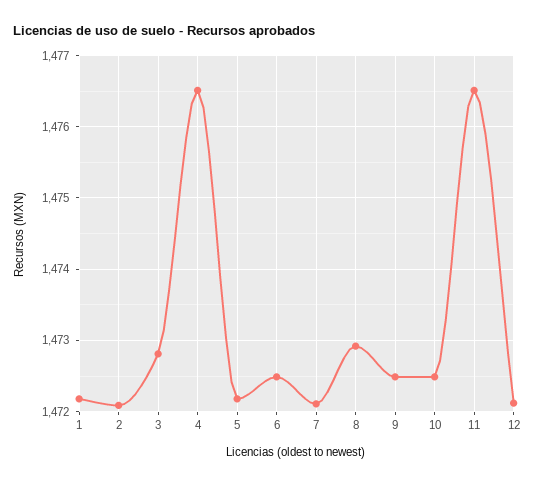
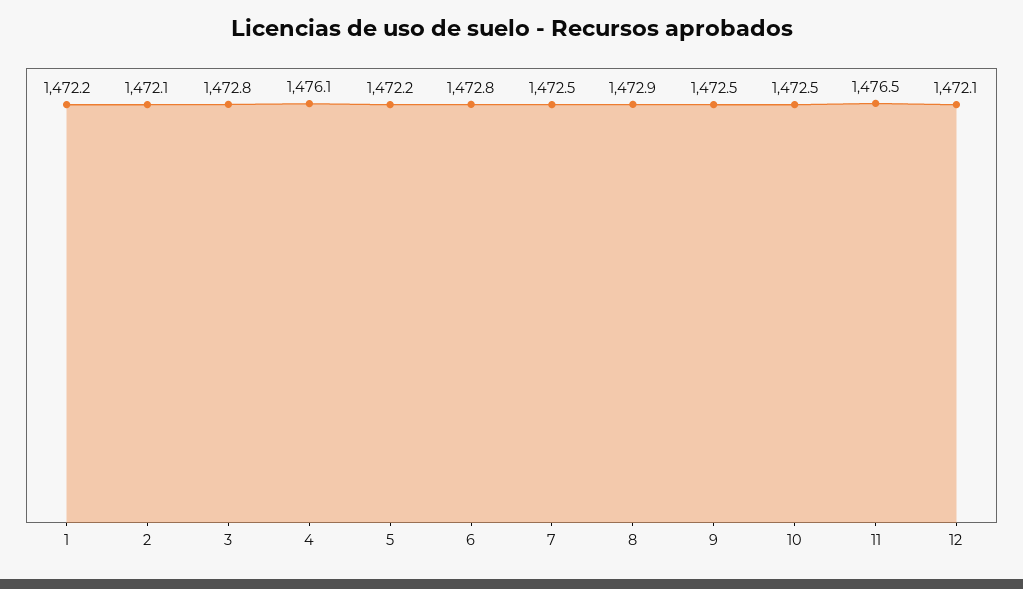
4: 1476.5 -> 1476.1
6: 1472.5 -> 1472.8
7: 1472.1 -> 1472.5

